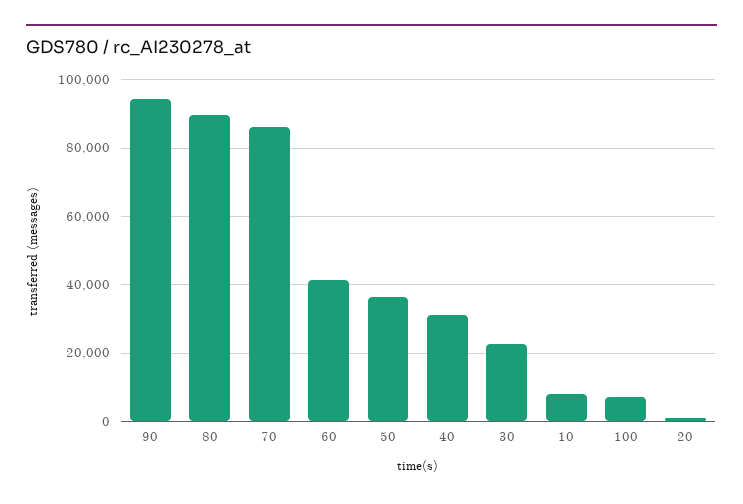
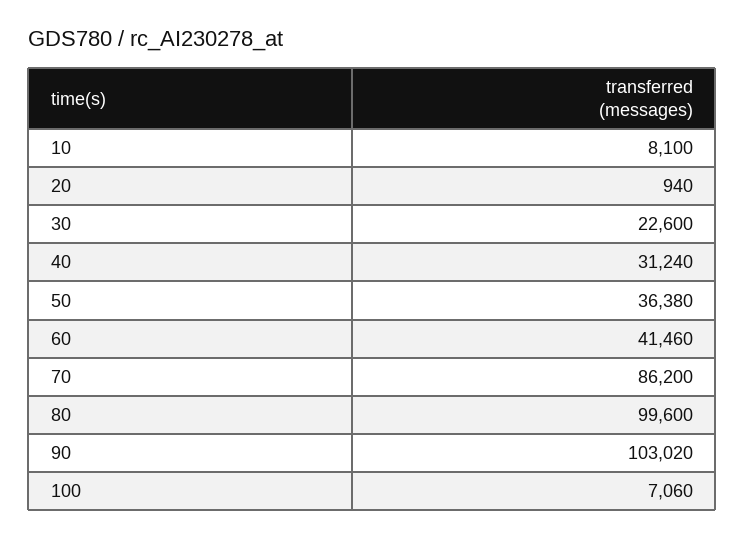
90: 94000 -> 103020
80: 90000 -> 99600

